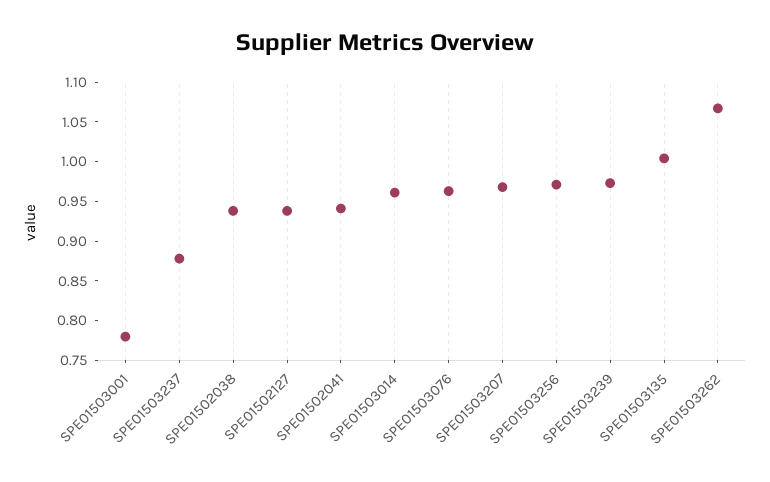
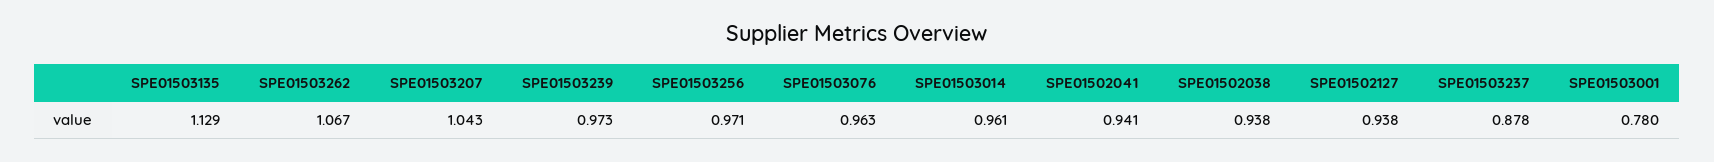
SPE01503207: 0.975 -> 1.043
SPE01503135: 1 -> 1.129

